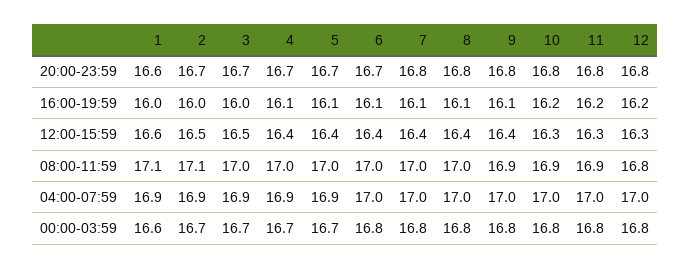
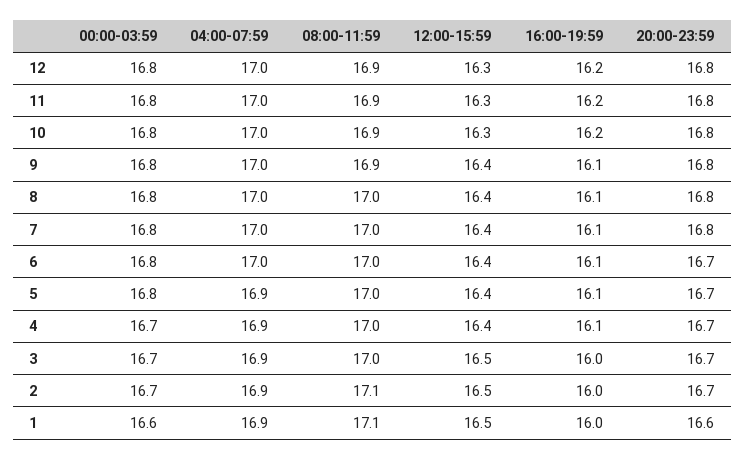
1, 12:00-15:59: 16.6 -> 16.5
12, 08:00-11:59: 16.8 -> 16.9
5, 00:00-03:59: 16.7 -> 16.8

